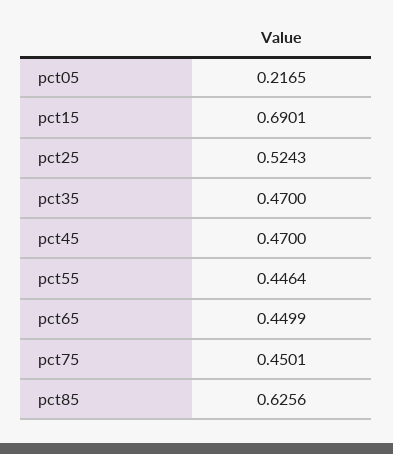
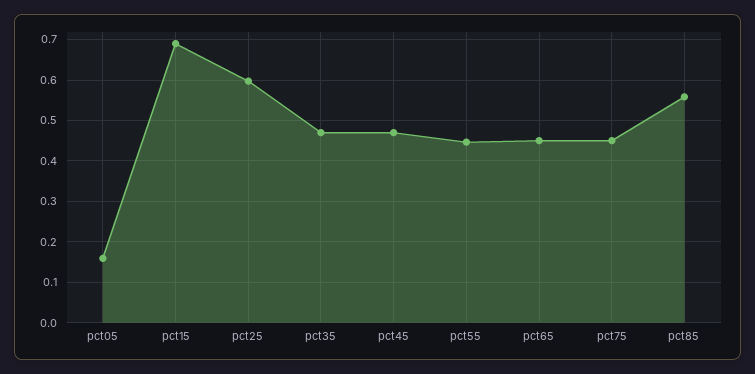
pct05: 0.2165 -> 0.16
pct25: 0.5243 -> 0.6
pct85: 0.6256 -> 0.56

